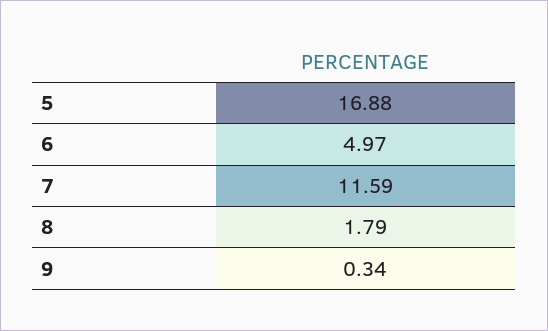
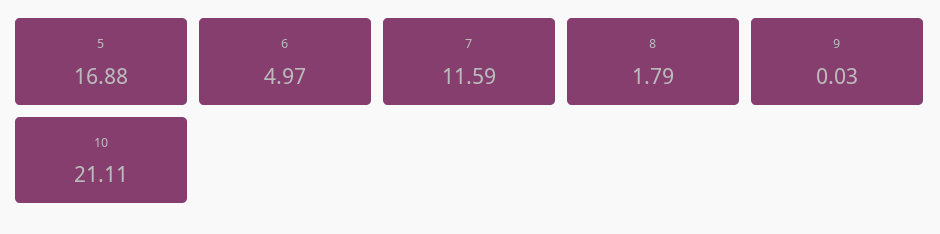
9: 0.34 -> 0.03
10: none -> 21.11

